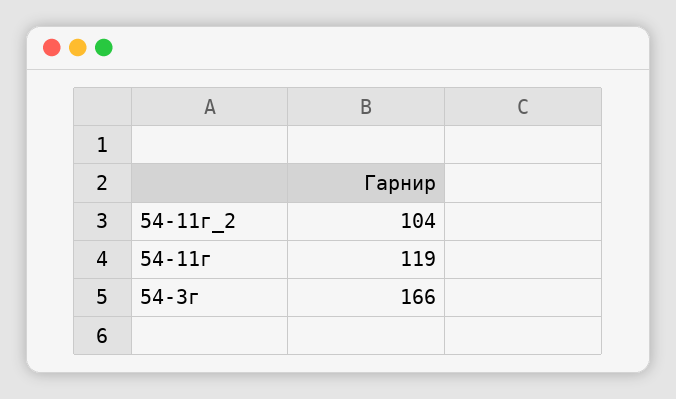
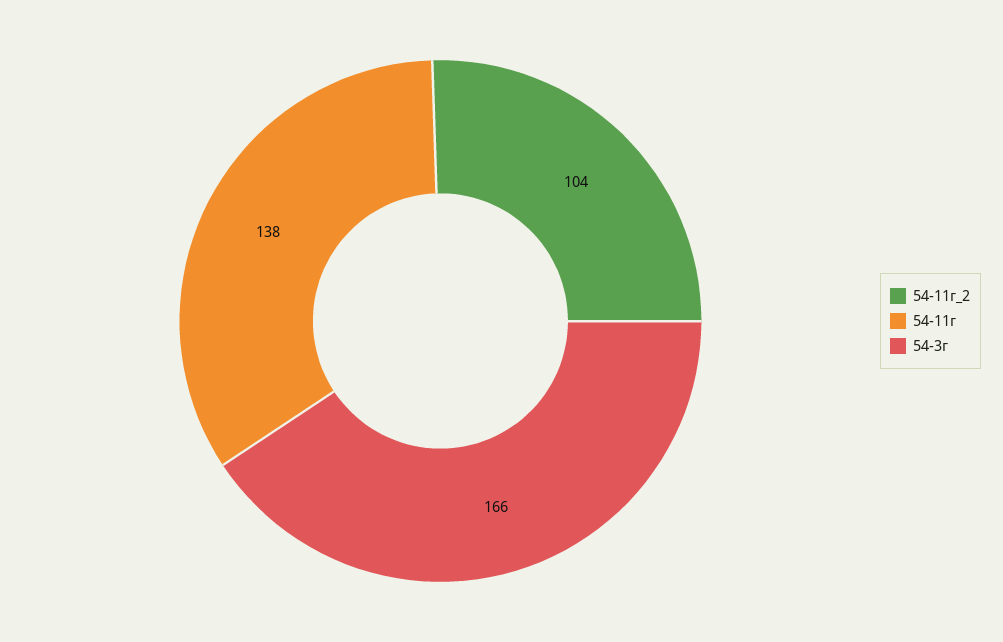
54-11г: 119 -> 138

